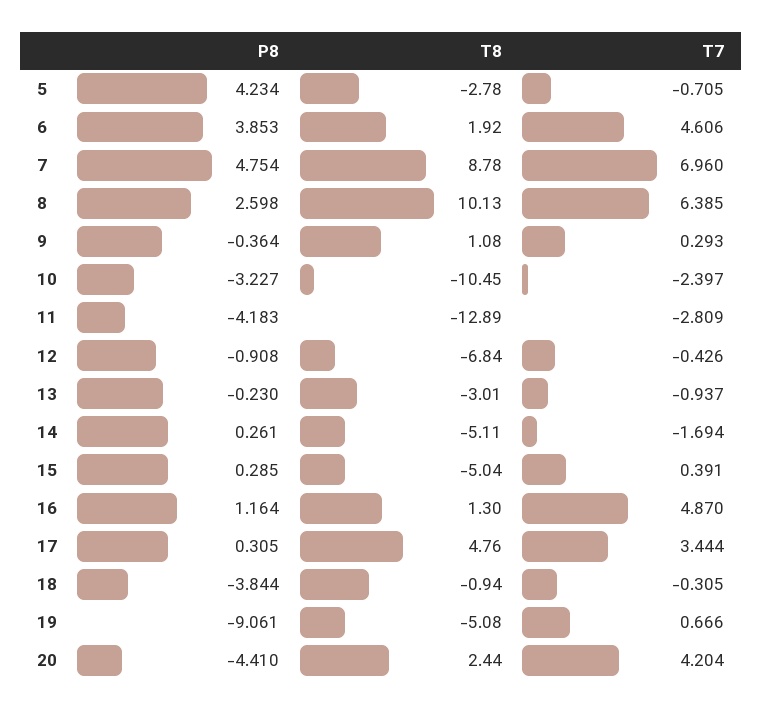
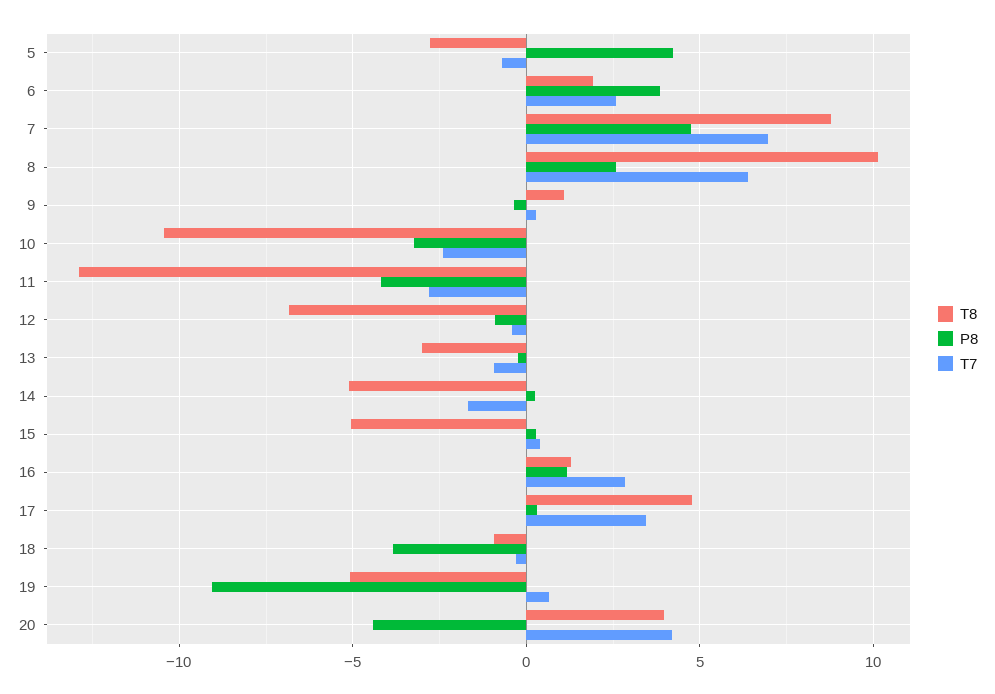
T7, 6: 4.606 -> 2.5
T7, 16: 4.87 -> 3
T8, 20: 2.44 -> 4

